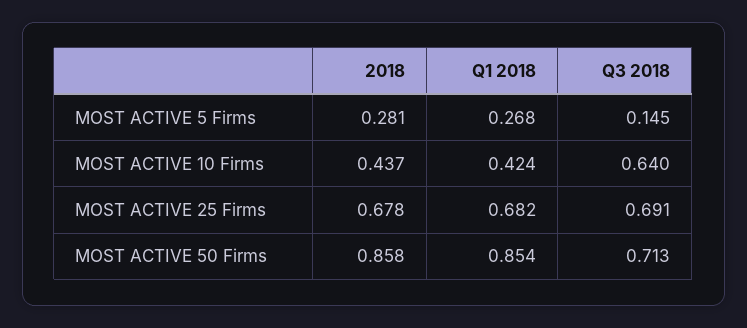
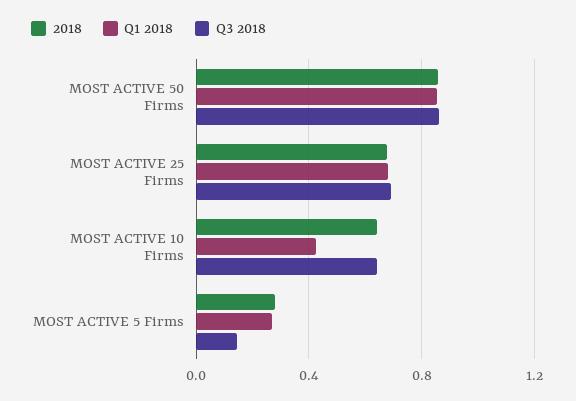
2018, MOST ACTIVE 10 Firms: 0.437 -> 0.65
Q3 2018, MOST ACTIVE 50 Firms: 0.713 -> 0.85

